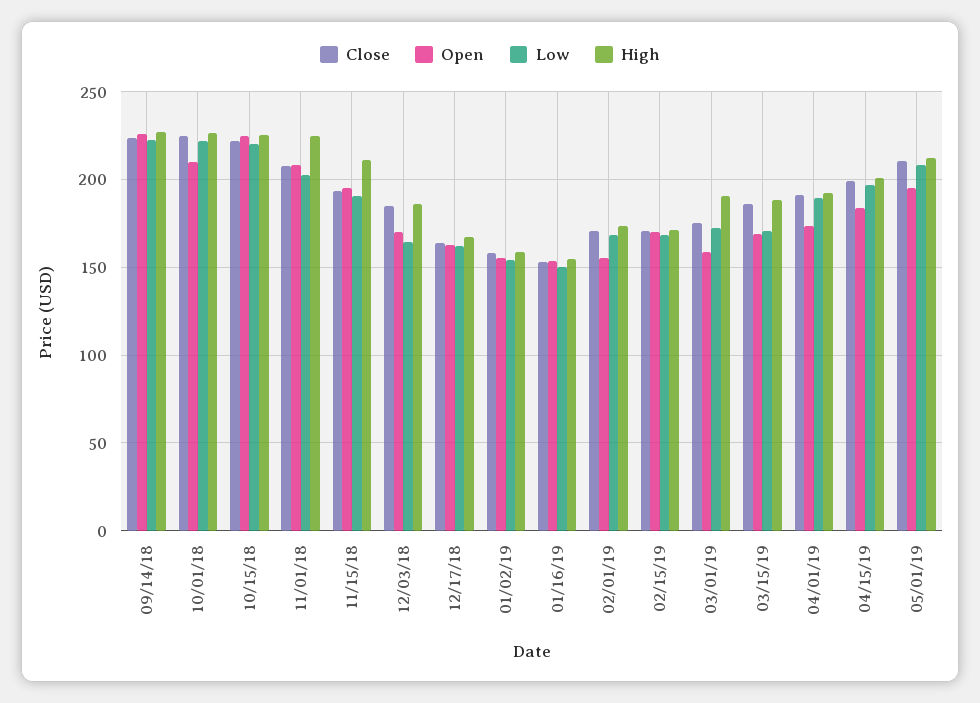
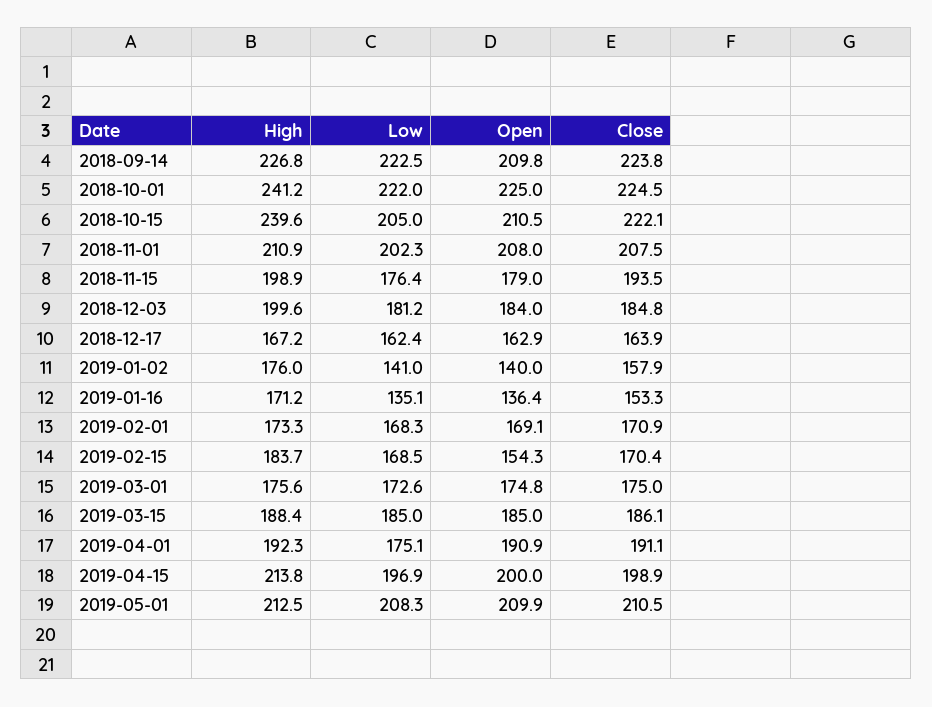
Open, 09/14/18: 225 -> 209.8
Open, 10/01/18: 210 -> 225
High, 10/01/18: 225 -> 241.2
Open, 10/15/18: 225 -> 210.5
Low, 10/15/18: 220 -> 205
High, 10/15/18: 225 -> 239.6
High, 11/01/18: 225 -> 210.9
Open, 11/15/18: 195 -> 179
Low, 11/15/18: 190 -> 176.4
High, 11/15/18: 210 -> 198.9
Open, 12/03/18: 170 -> 184
Low, 12/03/18: 165 -> 181.2
High, 12/03/18: 185 -> 199.6
Open, 01/02/19: 155 -> 140
Low, 01/02/19: 155 -> 141
High, 01/02/19: 160 -> 176
Open, 01/16/19: 155 -> 136.4
Low, 01/16/19: 150 -> 135.1
High, 01/16/19: 155 -> 171.2
Open, 02/01/19: 155 -> 169.1
Open, 02/15/19: 170 -> 154.3
High, 02/15/19: 170 -> 183.7
Open, 03/01/19: 160 -> 174.8
High, 03/01/19: 190 -> 175.6
Open, 03/15/19: 170 -> 185
Low, 03/15/19: 170 -> 185
Open, 04/01/19: 175 -> 190.9
Low, 04/01/19: 190 -> 175.1
Open, 04/15/19: 185 -> 200
High, 04/15/19: 200 -> 213.8
Open, 05/01/19: 195 -> 209.9

